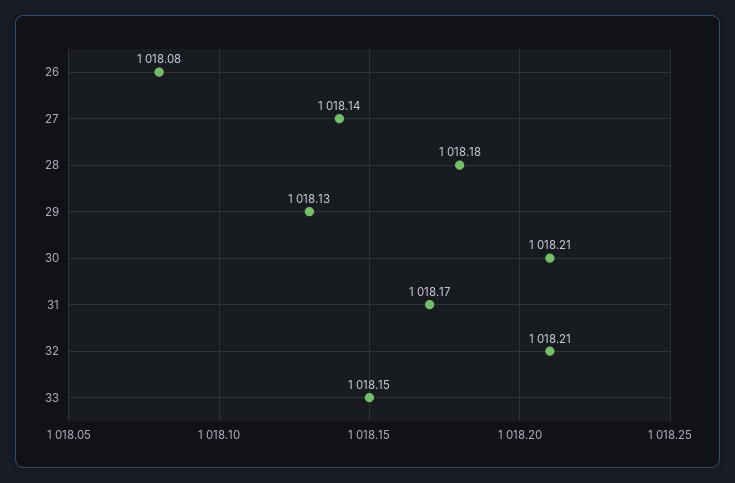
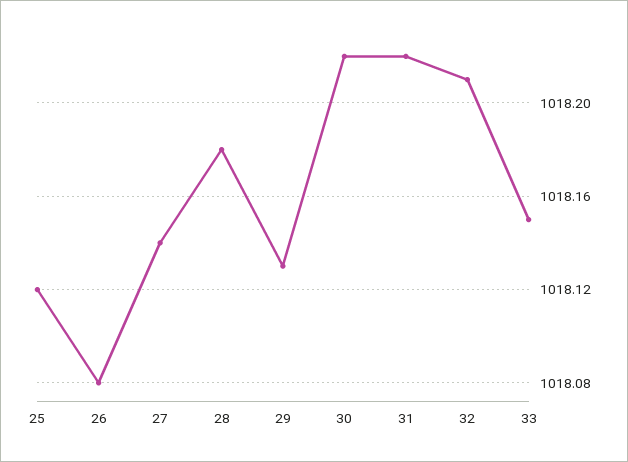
30: 1018.21 -> 1018.22
31: 1018.17 -> 1018.22
25: none -> 1018.12

